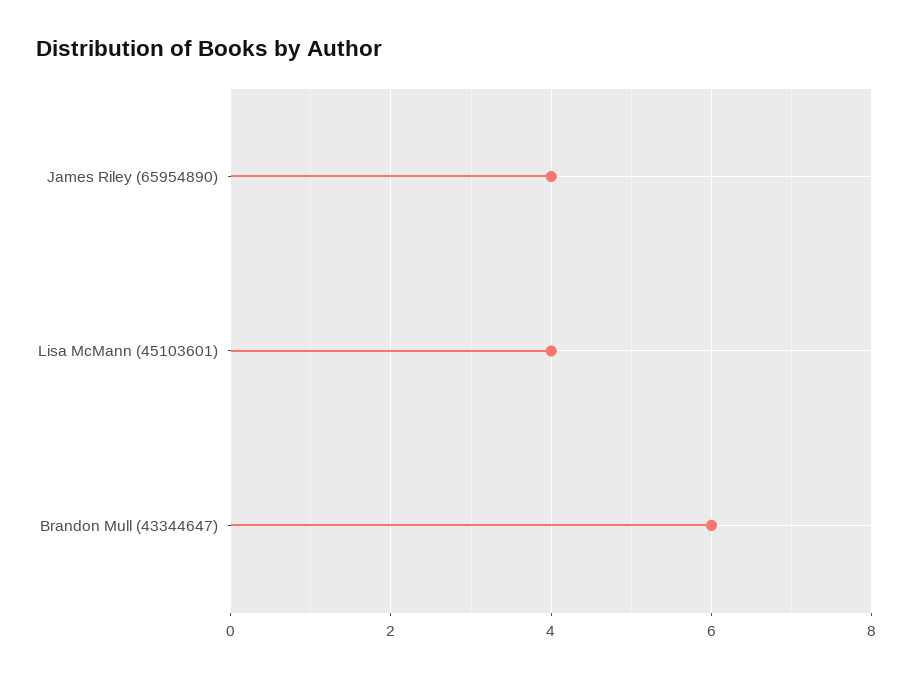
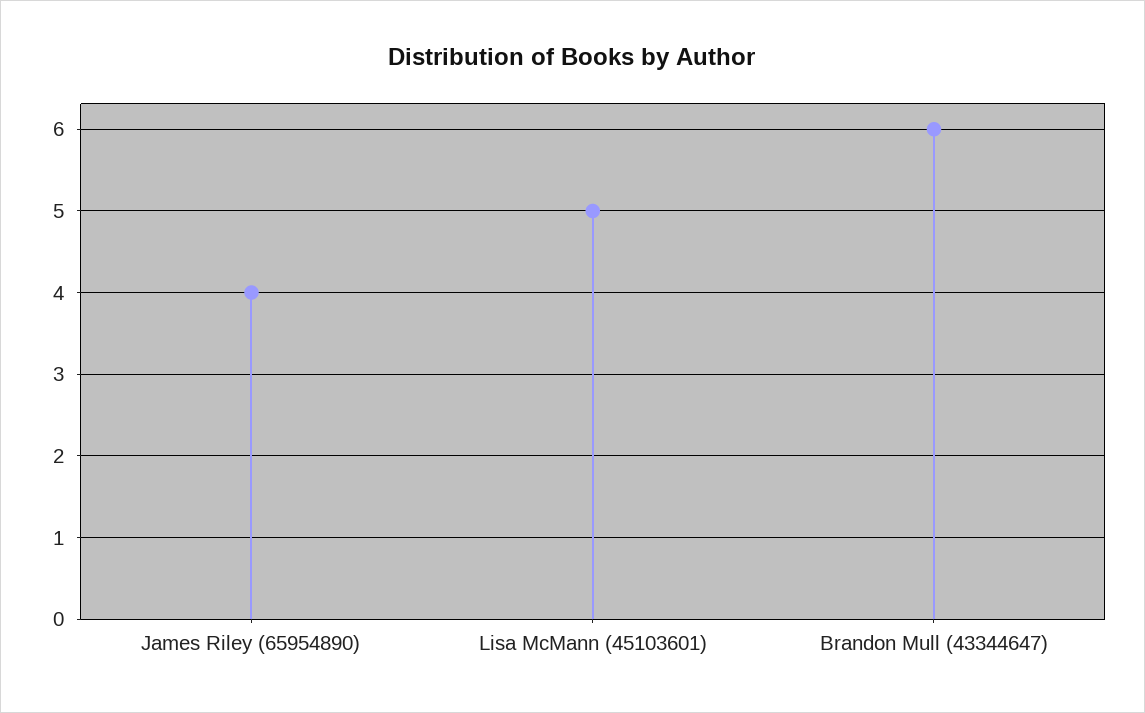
Lisa McMann (45103601): 4 -> 5

